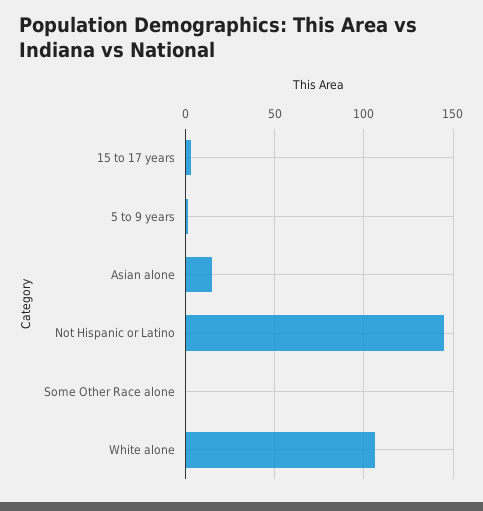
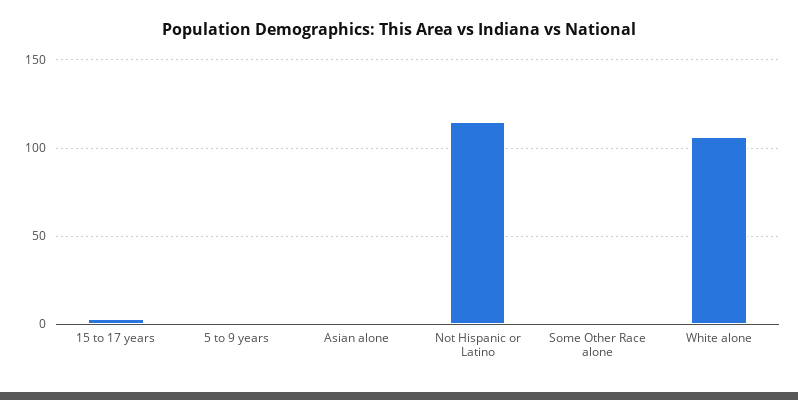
Asian alone: 15 -> 0
Not Hispanic or Latino: 145 -> 115

